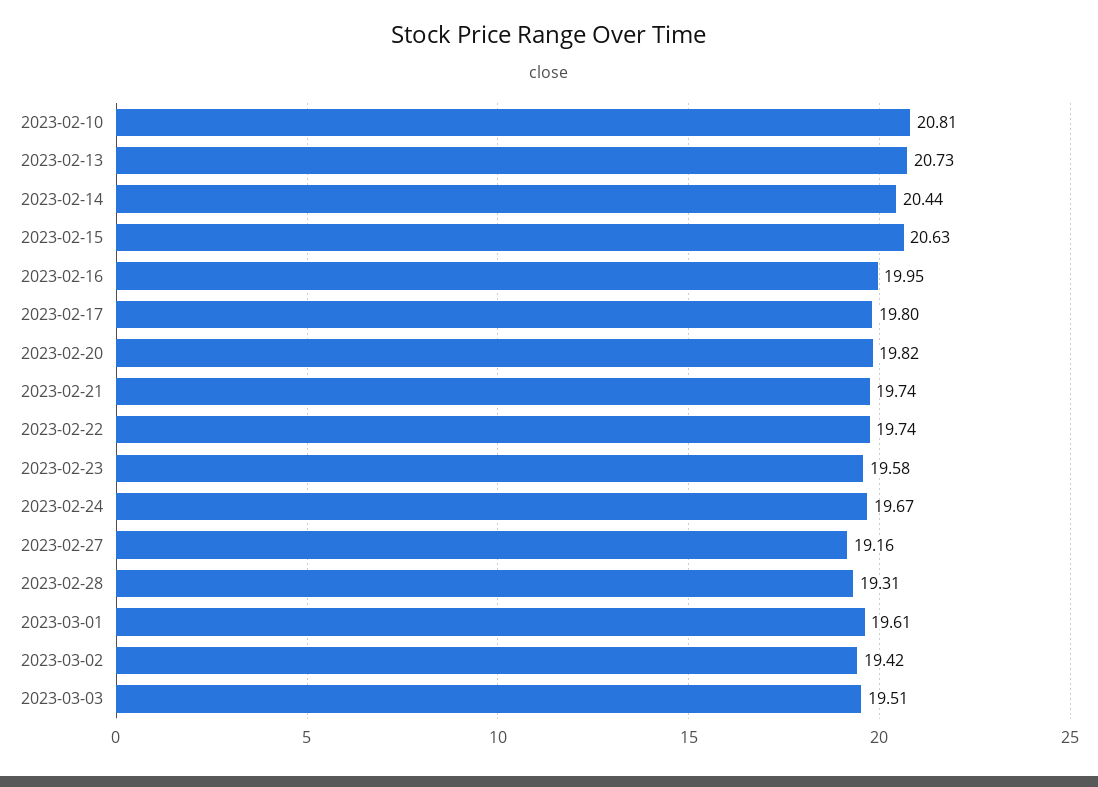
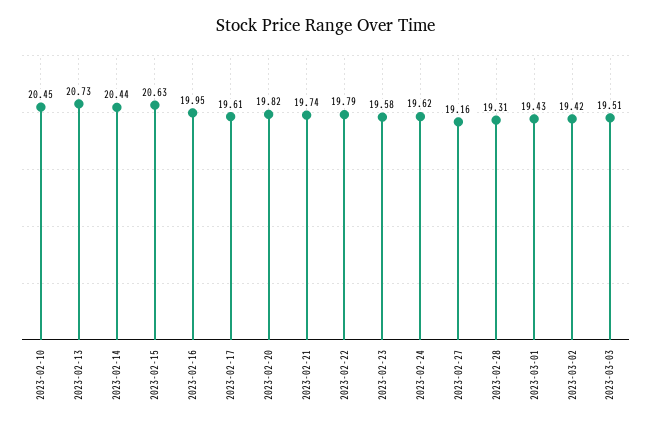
2023-02-10: 20.81 -> 20.45
2023-02-17: 19.8 -> 19.61
2023-02-22: 19.74 -> 19.79
2023-02-24: 19.67 -> 19.62
2023-03-01: 19.61 -> 19.43

